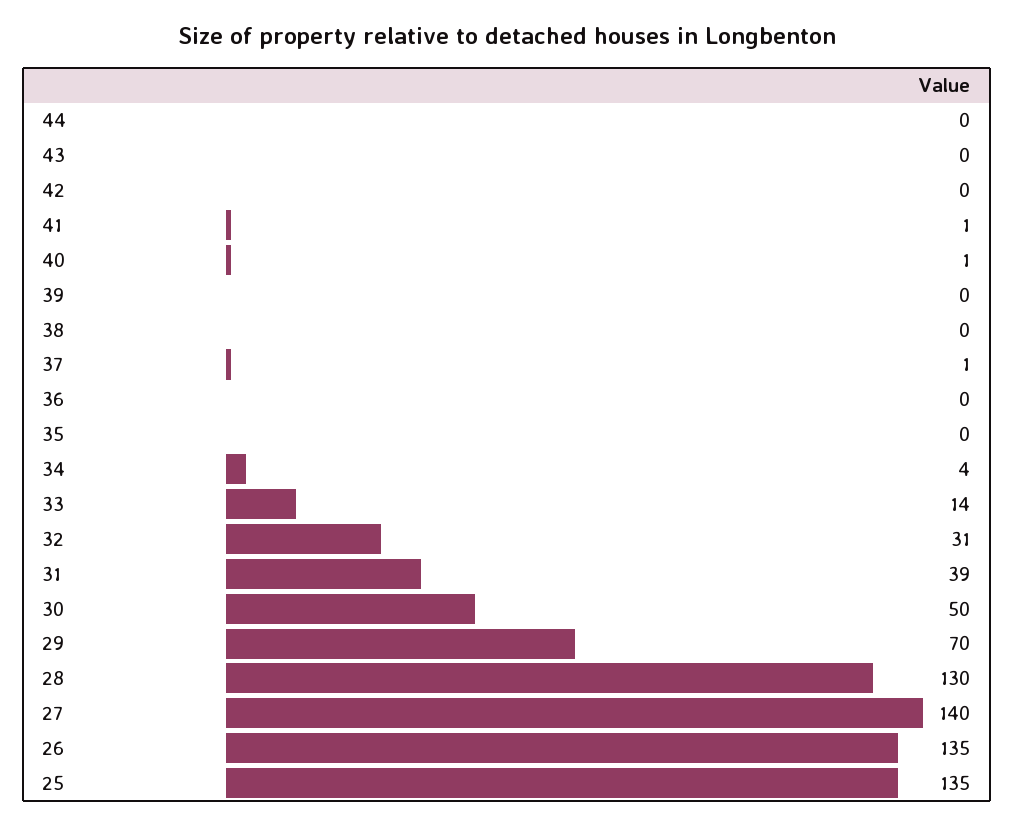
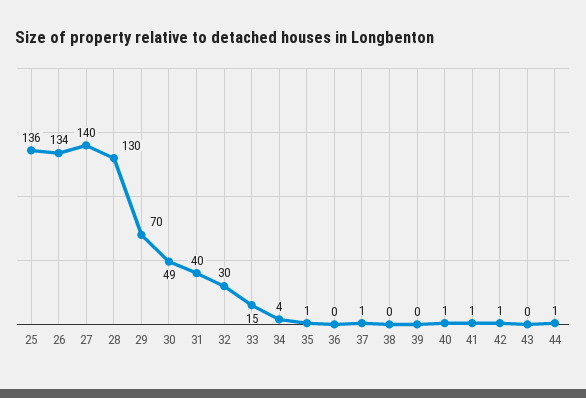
44: 0 -> 1
42: 0 -> 1
35: 0 -> 1
33: 14 -> 15
32: 31 -> 30
31: 39 -> 40
30: 50 -> 49
26: 135 -> 134
25: 135 -> 136

